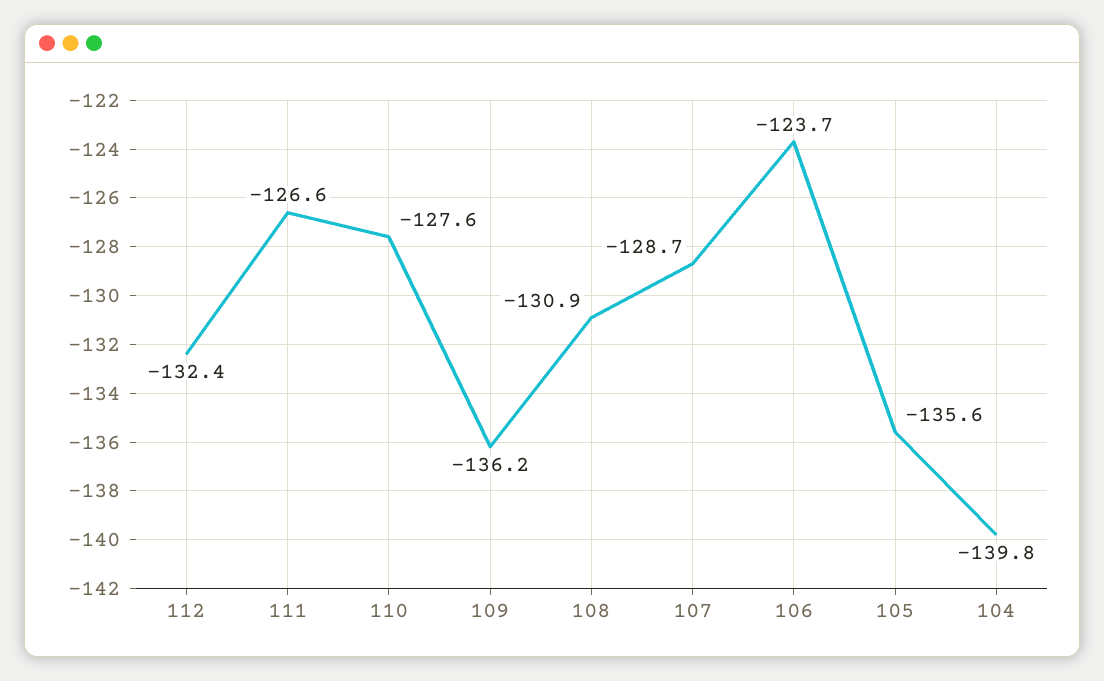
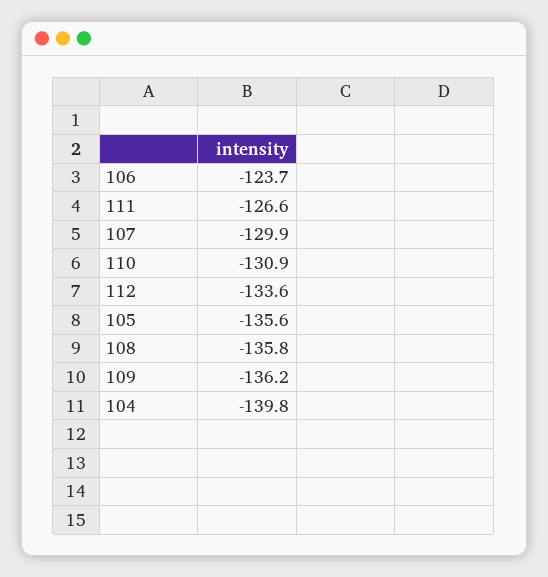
112: -132.4 -> -133.6
110: -127.6 -> -130.9
108: -130.9 -> -135.8
107: -128.7 -> -129.9

